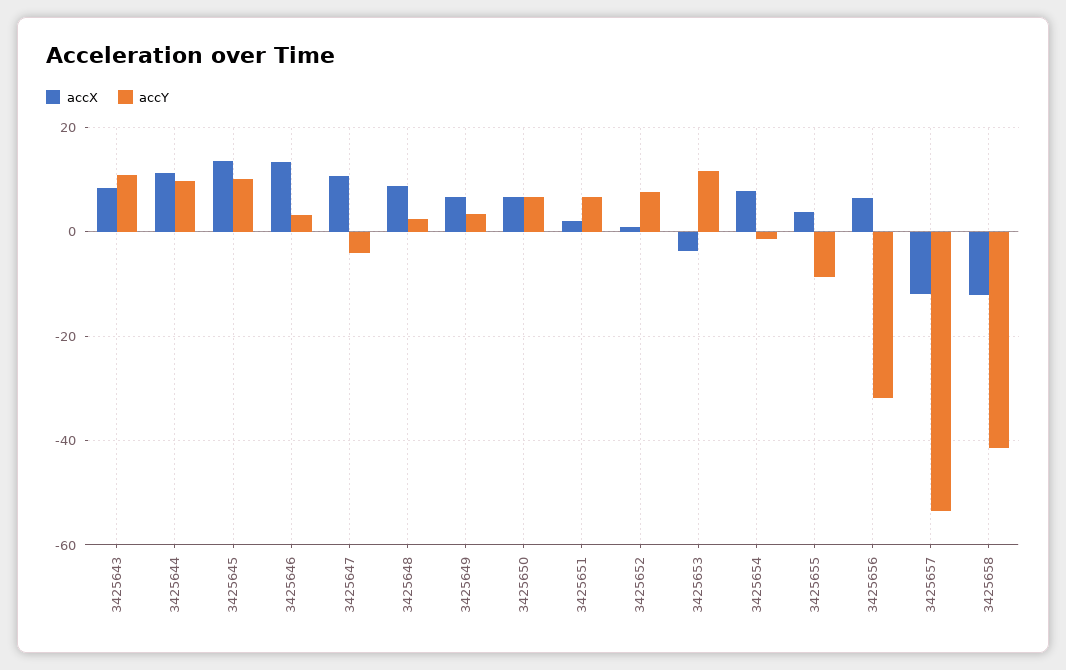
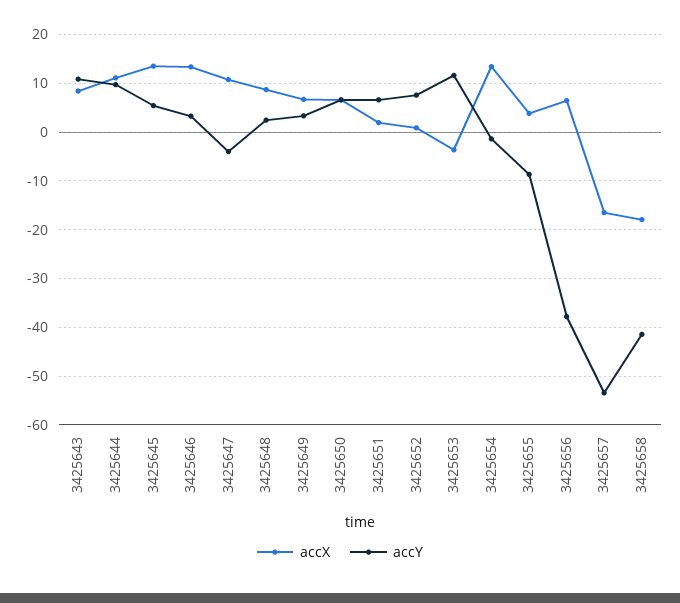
accY, 3425645: 10 -> 6
accX, 3425654: 8 -> 14
accY, 3425656: -32 -> -38
accX, 3425657: -12 -> -16
accX, 3425658: -12 -> -18

